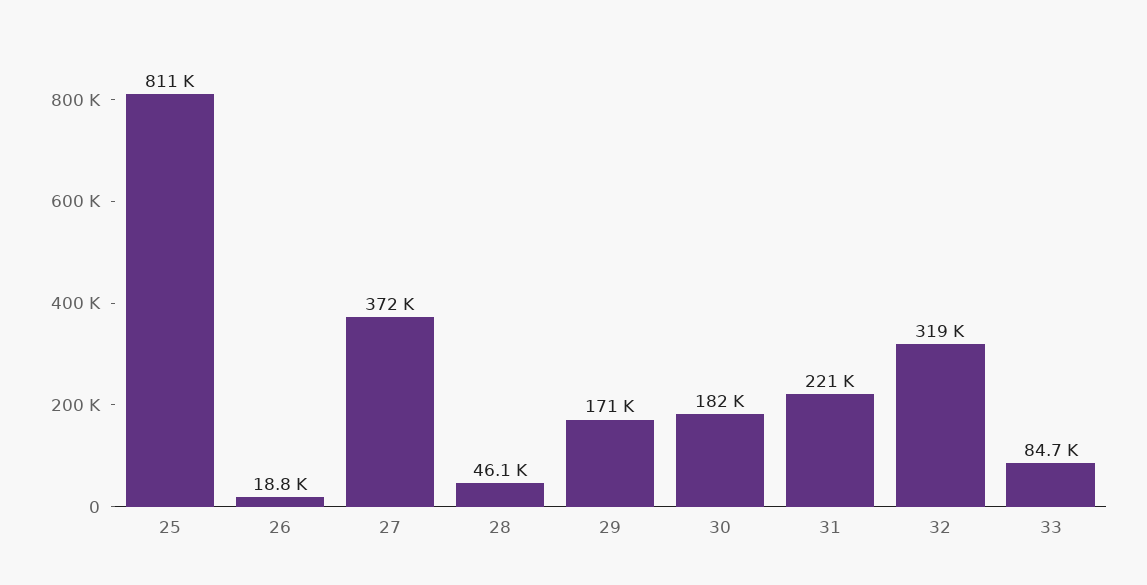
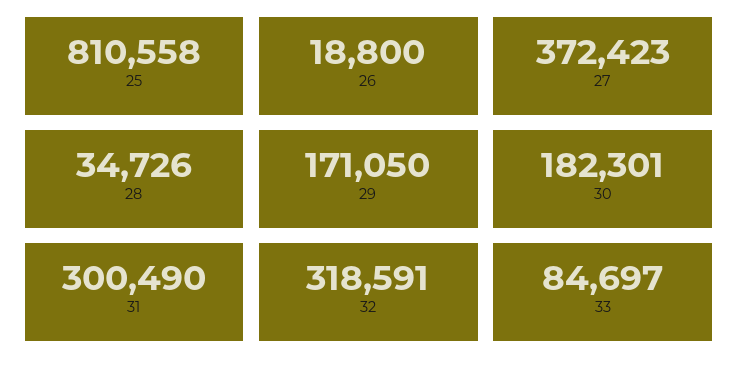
28: 46100 -> 34726
31: 221000 -> 300490

